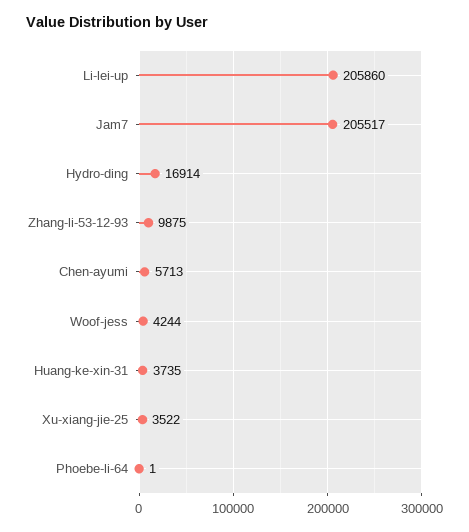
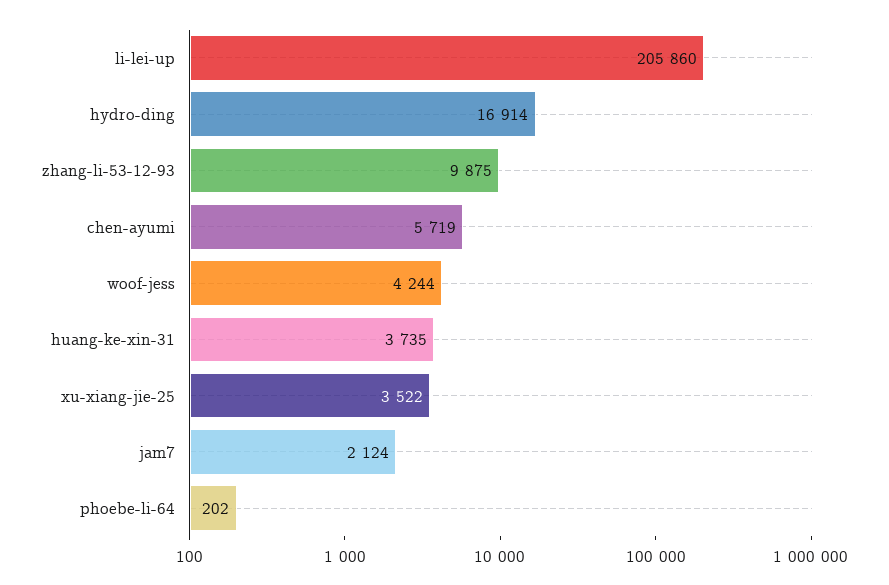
Jam7: 205517 -> 2124
Chen-ayumi: 5713 -> 5719
Phoebe-li-64: 1 -> 202

